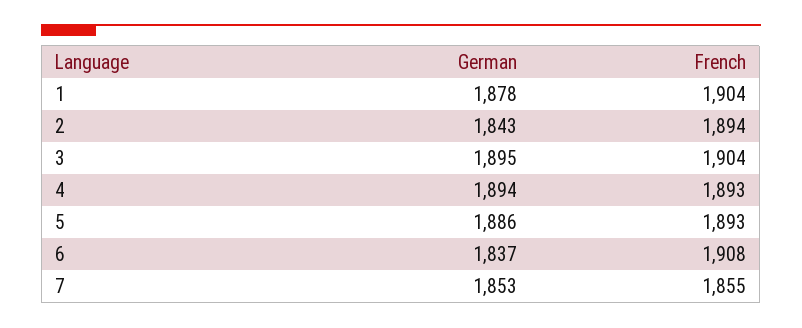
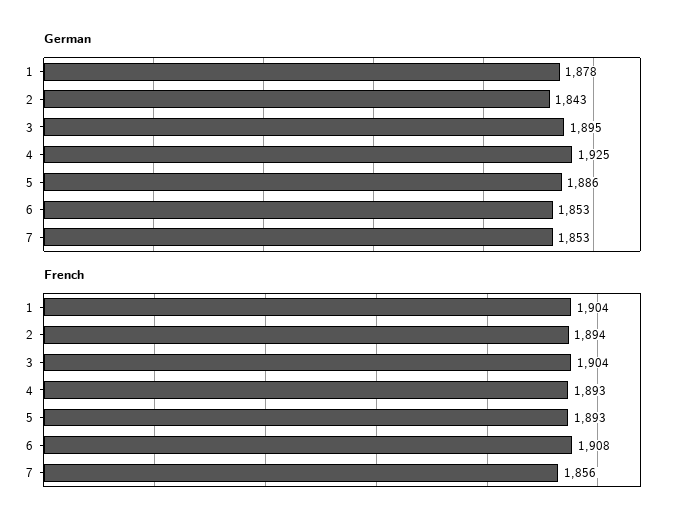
German, 4: 1894 -> 1925
German, 6: 1837 -> 1853
French, 7: 1855 -> 1856

